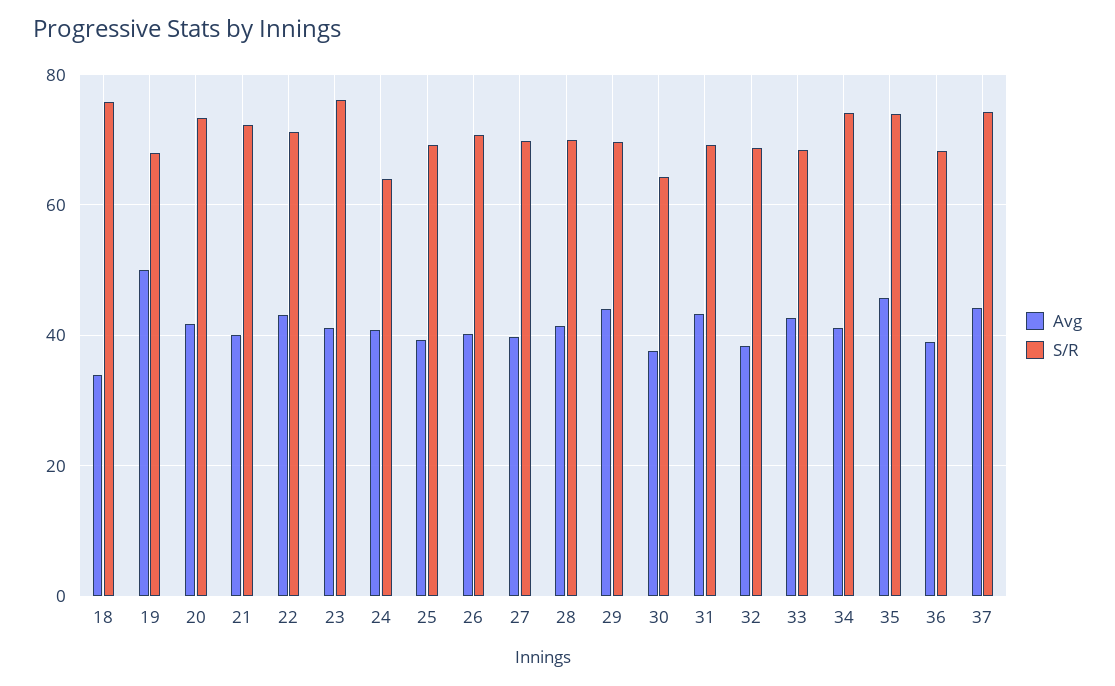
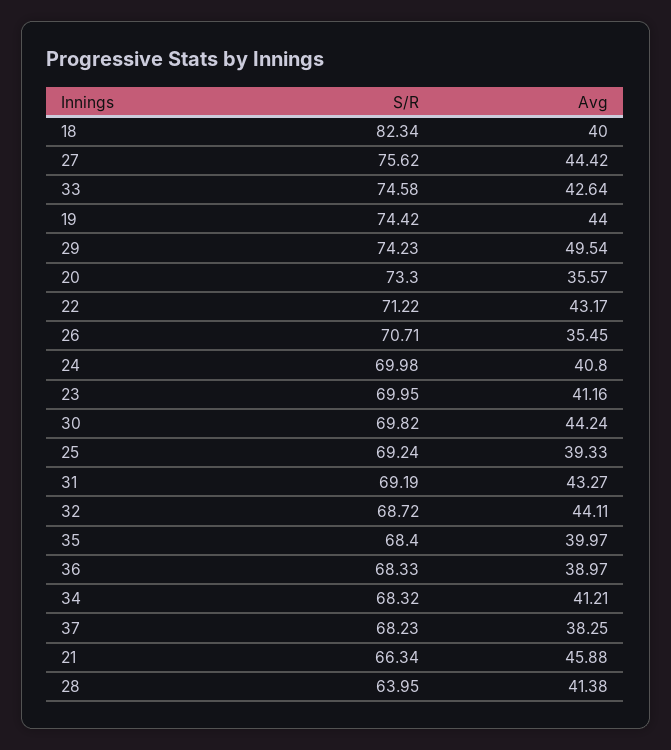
Avg, 18: 34 -> 40
S/R, 18: 76 -> 82.34
Avg, 19: 50 -> 44
S/R, 19: 68 -> 74.42
Avg, 20: 42 -> 35.57
Avg, 21: 40 -> 45.88
S/R, 21: 72 -> 66.34
S/R, 23: 76 -> 69.95
S/R, 24: 64 -> 69.98
Avg, 26: 40 -> 35.45
Avg, 27: 40 -> 44.42
S/R, 27: 70 -> 75.62
S/R, 28: 70 -> 63.95
Avg, 29: 44 -> 49.54
S/R, 29: 70 -> 74.23
Avg, 30: 38 -> 44.24
S/R, 30: 64 -> 69.82
Avg, 32: 38 -> 44.11
S/R, 33: 68 -> 74.58
S/R, 34: 74 -> 68.32
Avg, 35: 46 -> 39.97
S/R, 35: 74 -> 68.4
Avg, 37: 44 -> 38.25
S/R, 37: 74 -> 68.23

